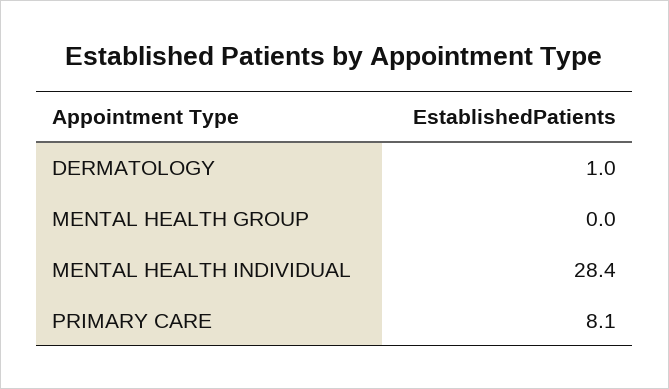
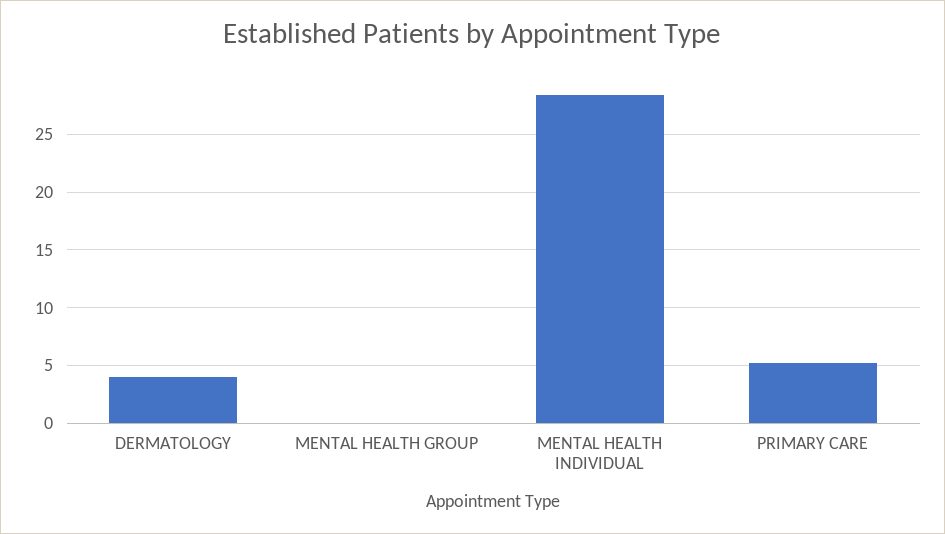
DERMATOLOGY: 1 -> 4
PRIMARY CARE: 8.1 -> 5

